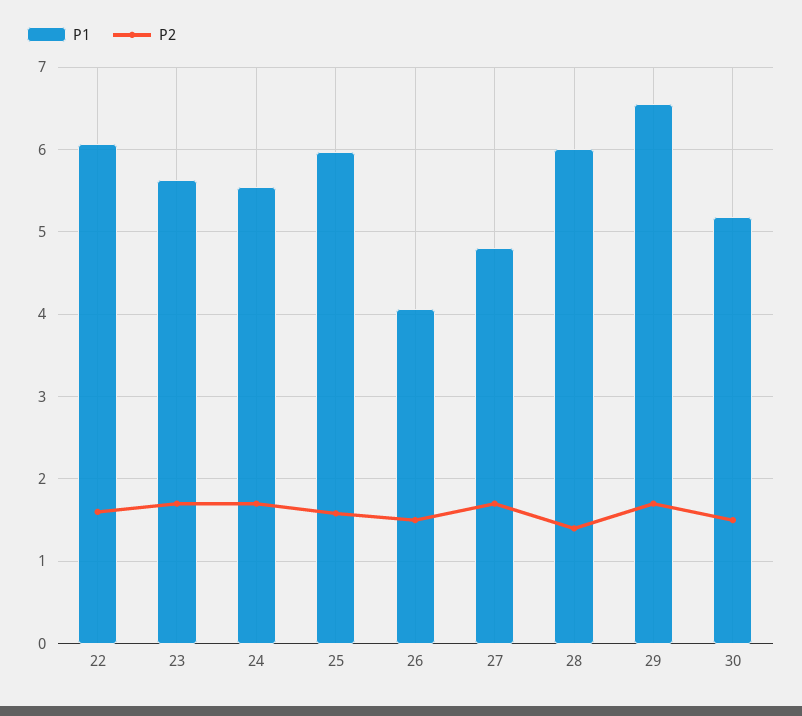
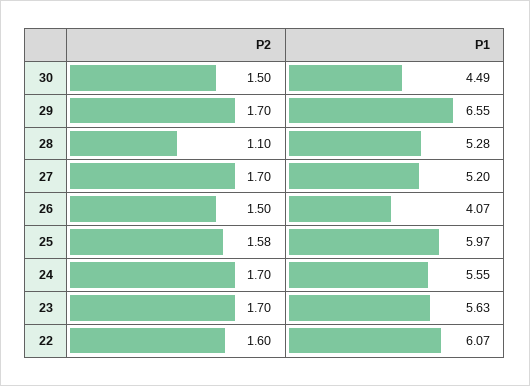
P1, 27: 4.8 -> 5.2
P1, 28: 6 -> 5.28
P2, 28: 1.4 -> 1.1
P1, 30: 5.2 -> 4.49

